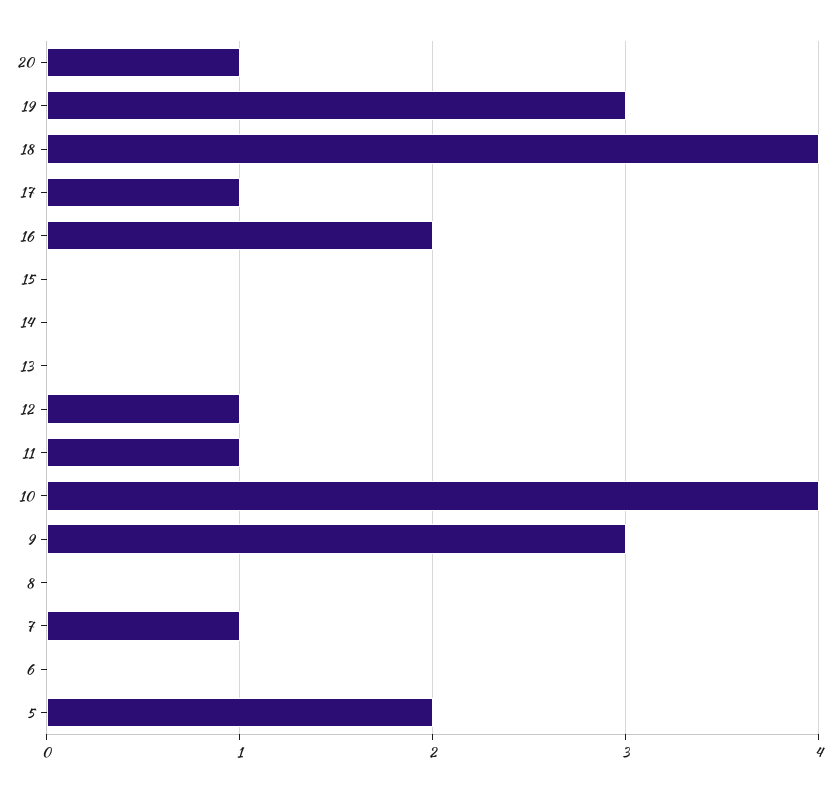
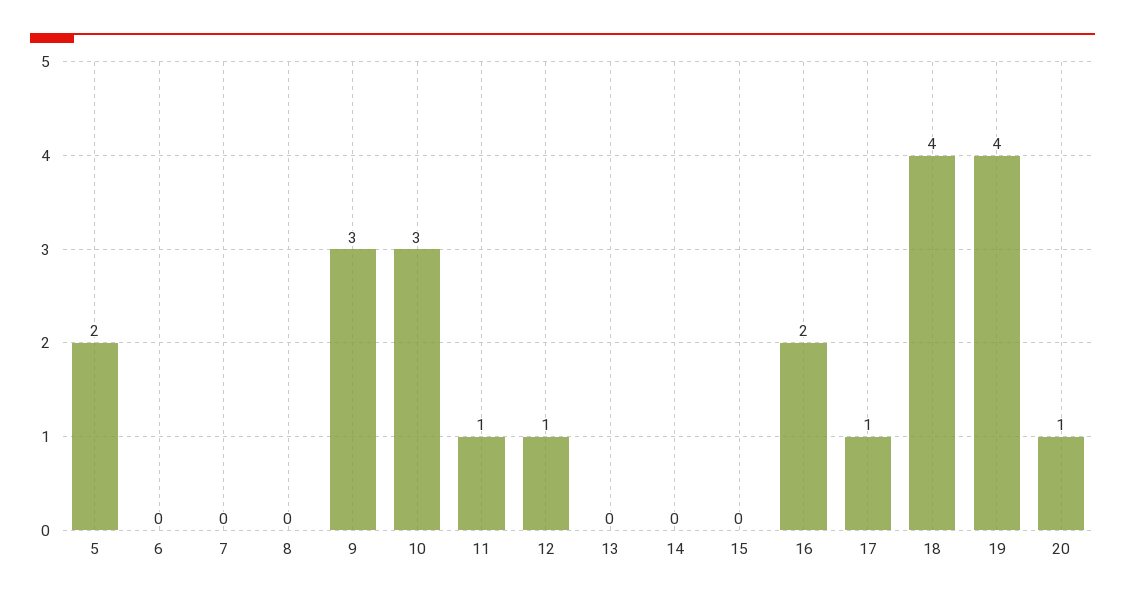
19: 3 -> 4
10: 4 -> 3
7: 1 -> 0

